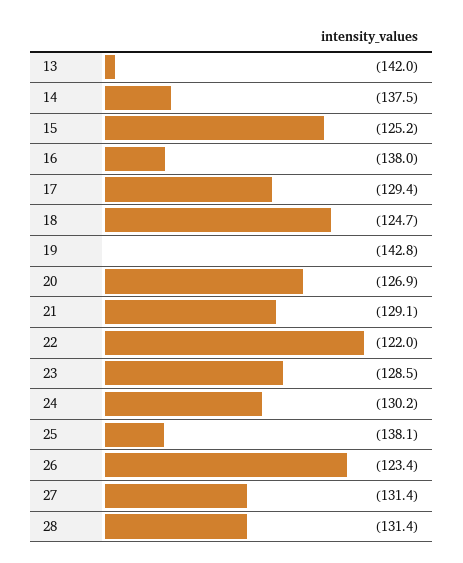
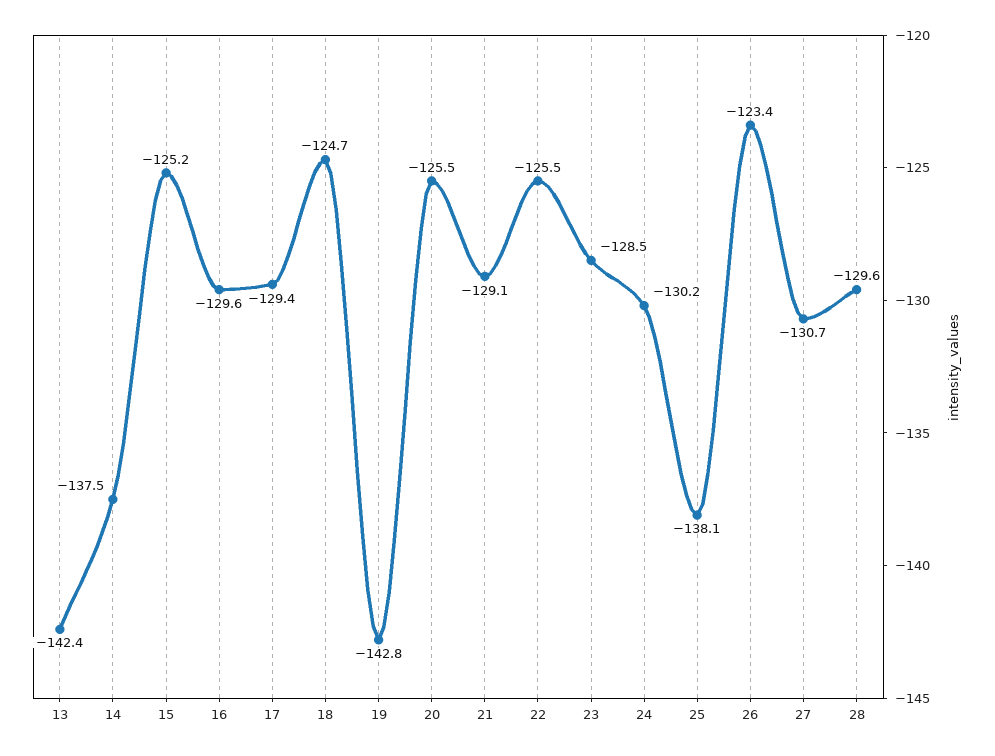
13: -142 -> -142.4
16: -138 -> -129.6
20: -126.9 -> -125.5
22: -122 -> -125.5
27: -131.4 -> -130.7
28: -131.4 -> -129.6

